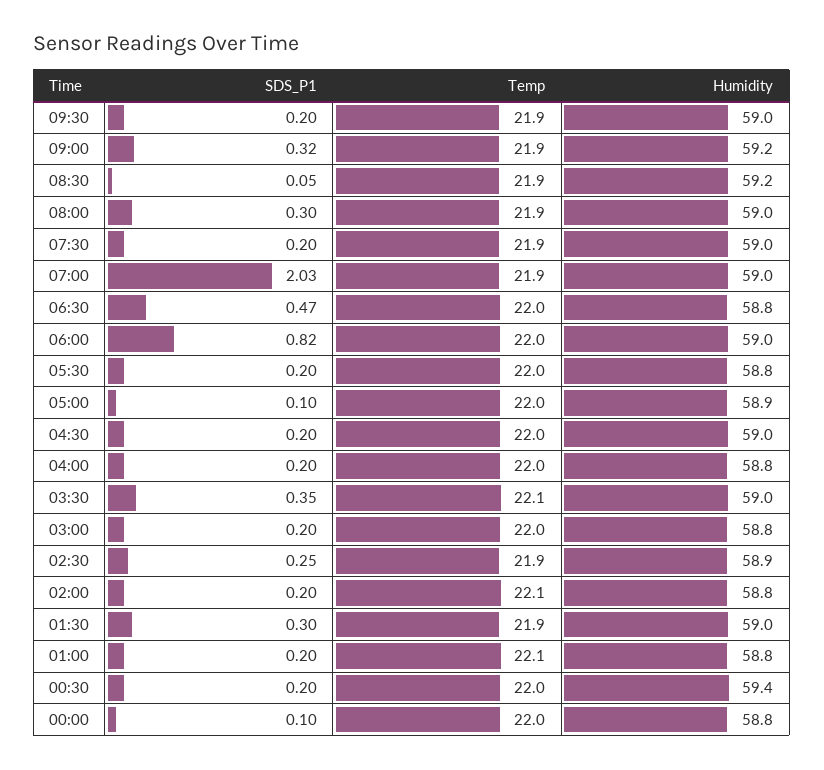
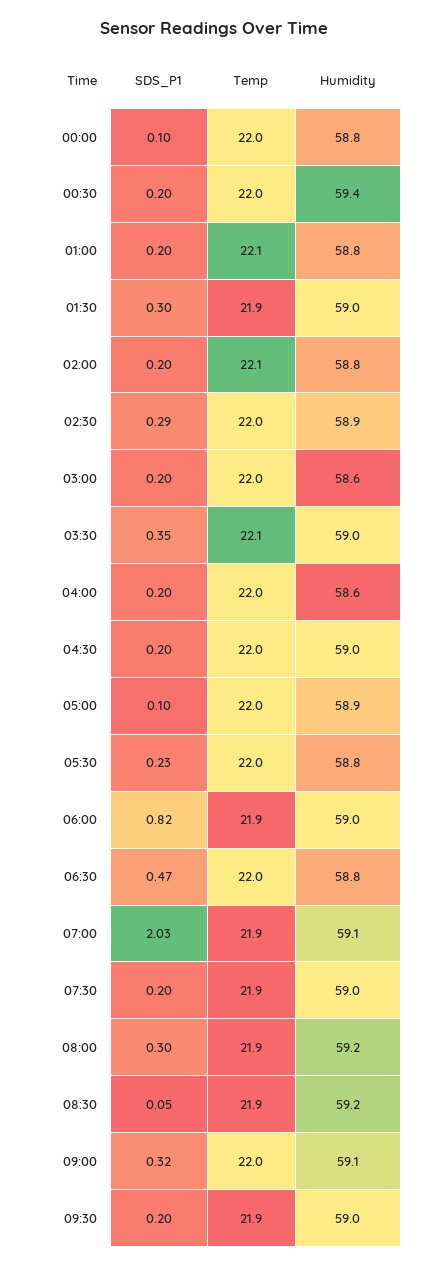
Temp, 09:00: 21.9 -> 22
Humidity, 09:00: 59.2 -> 59.1
Humidity, 08:00: 59 -> 59.2
Humidity, 07:00: 59 -> 59.1
Temp, 06:00: 22 -> 21.9
SDS_P1, 05:30: 0.2 -> 0.23
Humidity, 04:00: 58.8 -> 58.6
Humidity, 03:00: 58.8 -> 58.6
SDS_P1, 02:30: 0.25 -> 0.29
Temp, 02:30: 21.9 -> 22

